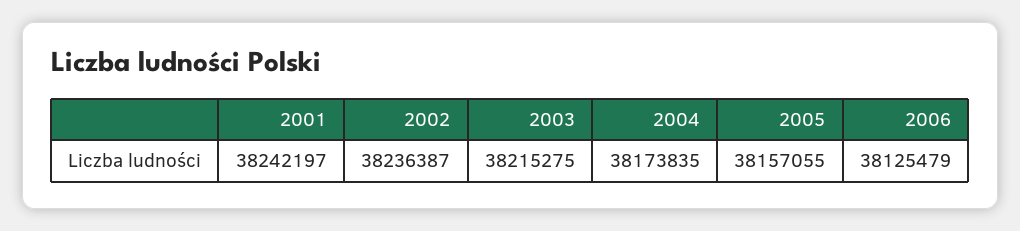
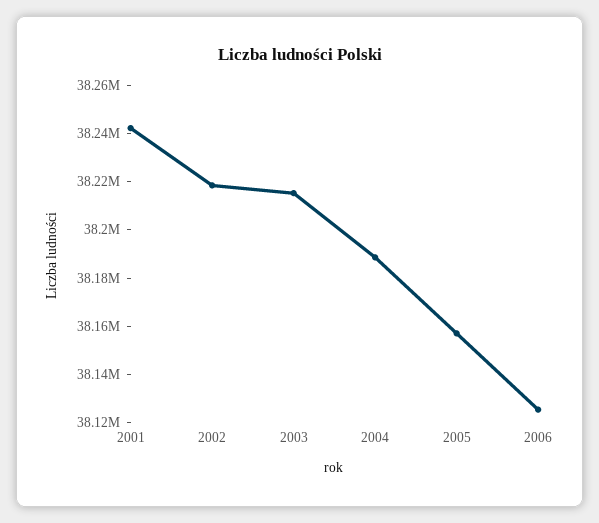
2002: 38236387 -> 38220000
2004: 38173835 -> 38190000

